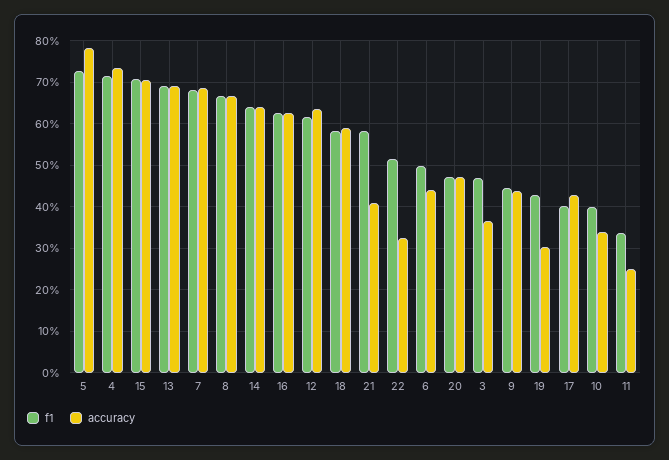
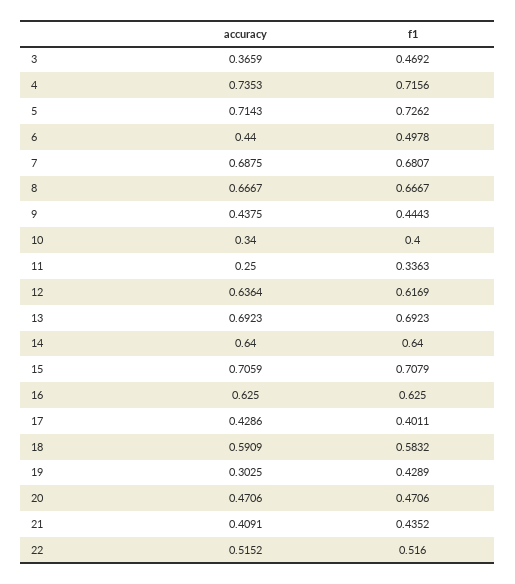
accuracy, 5: 0.78 -> 0.7143
f1, 21: 0.58 -> 0.4352
accuracy, 22: 0.32 -> 0.5152

